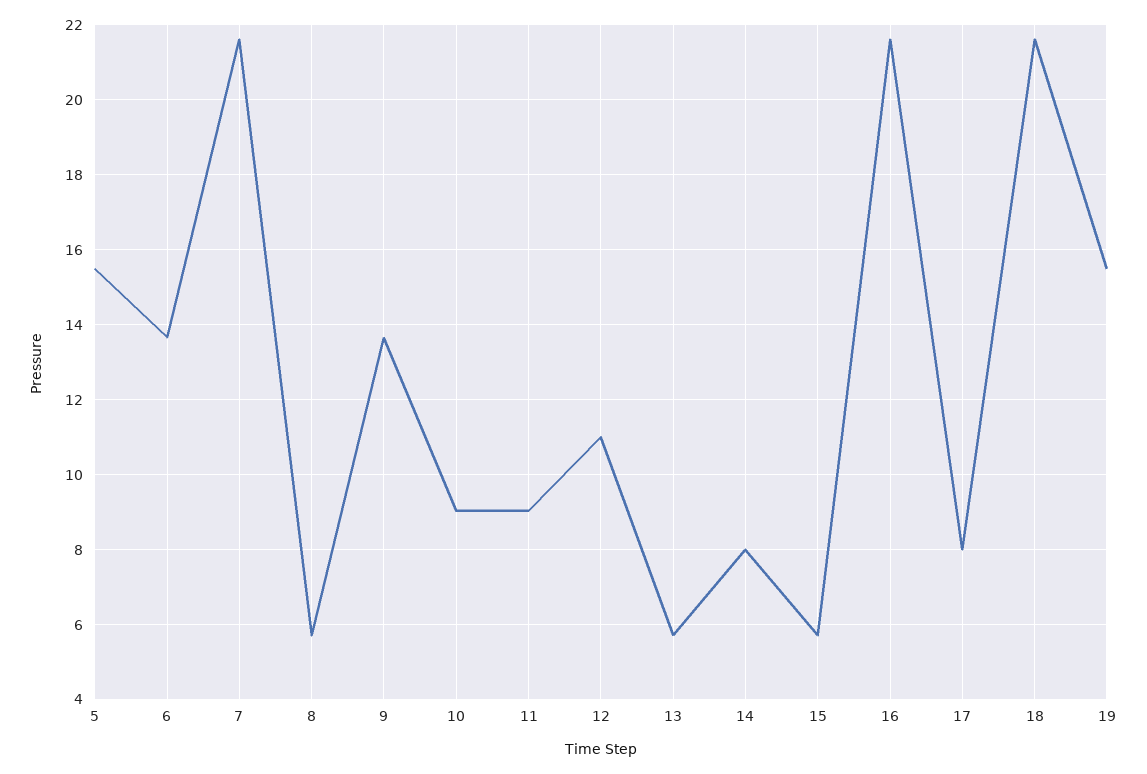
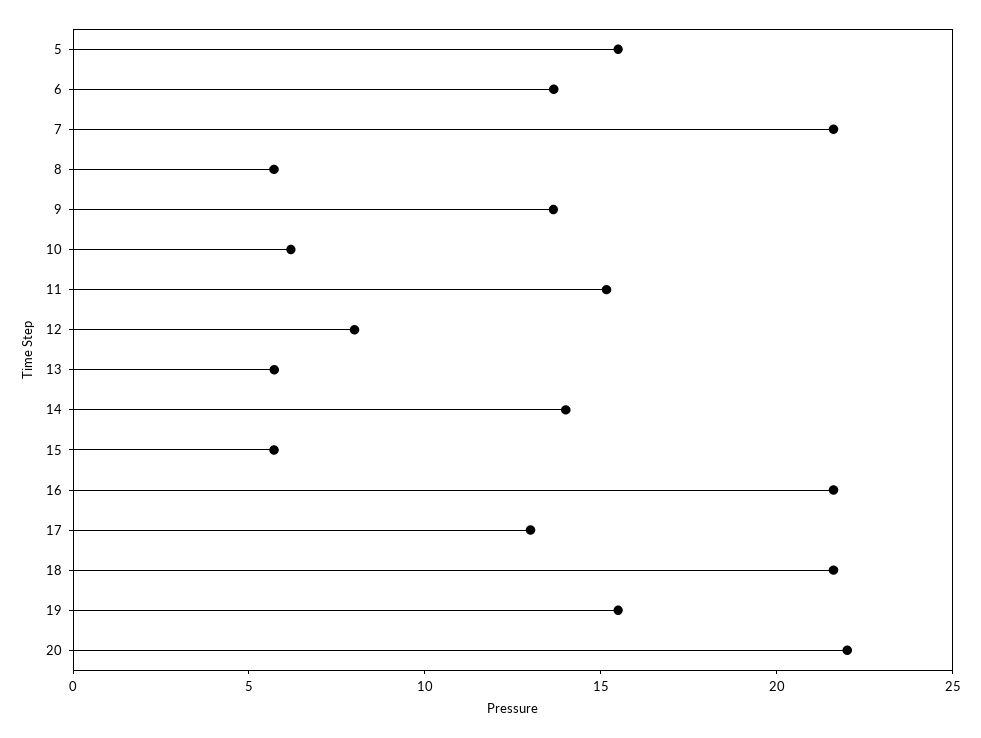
10: 9 -> 6
11: 9 -> 15
12: 11 -> 8
14: 8 -> 14
17: 8 -> 13
20: none -> 22

